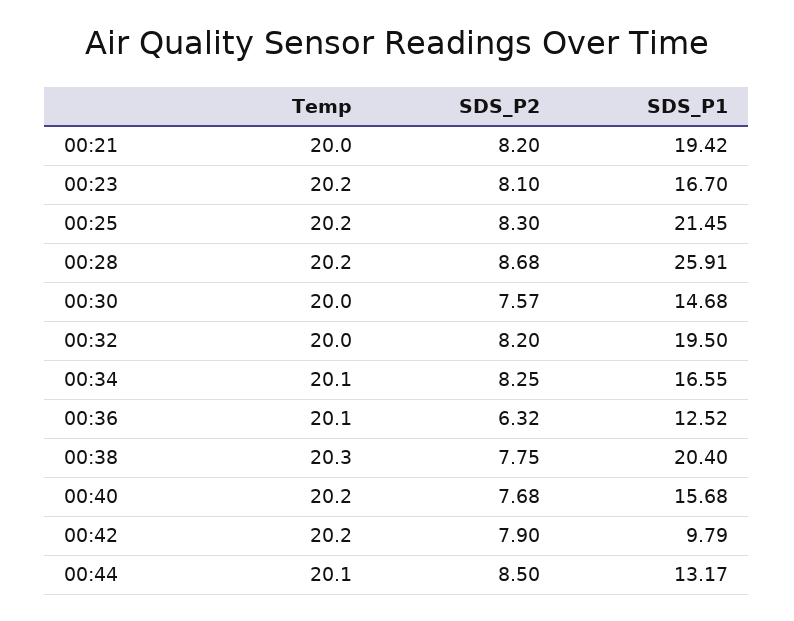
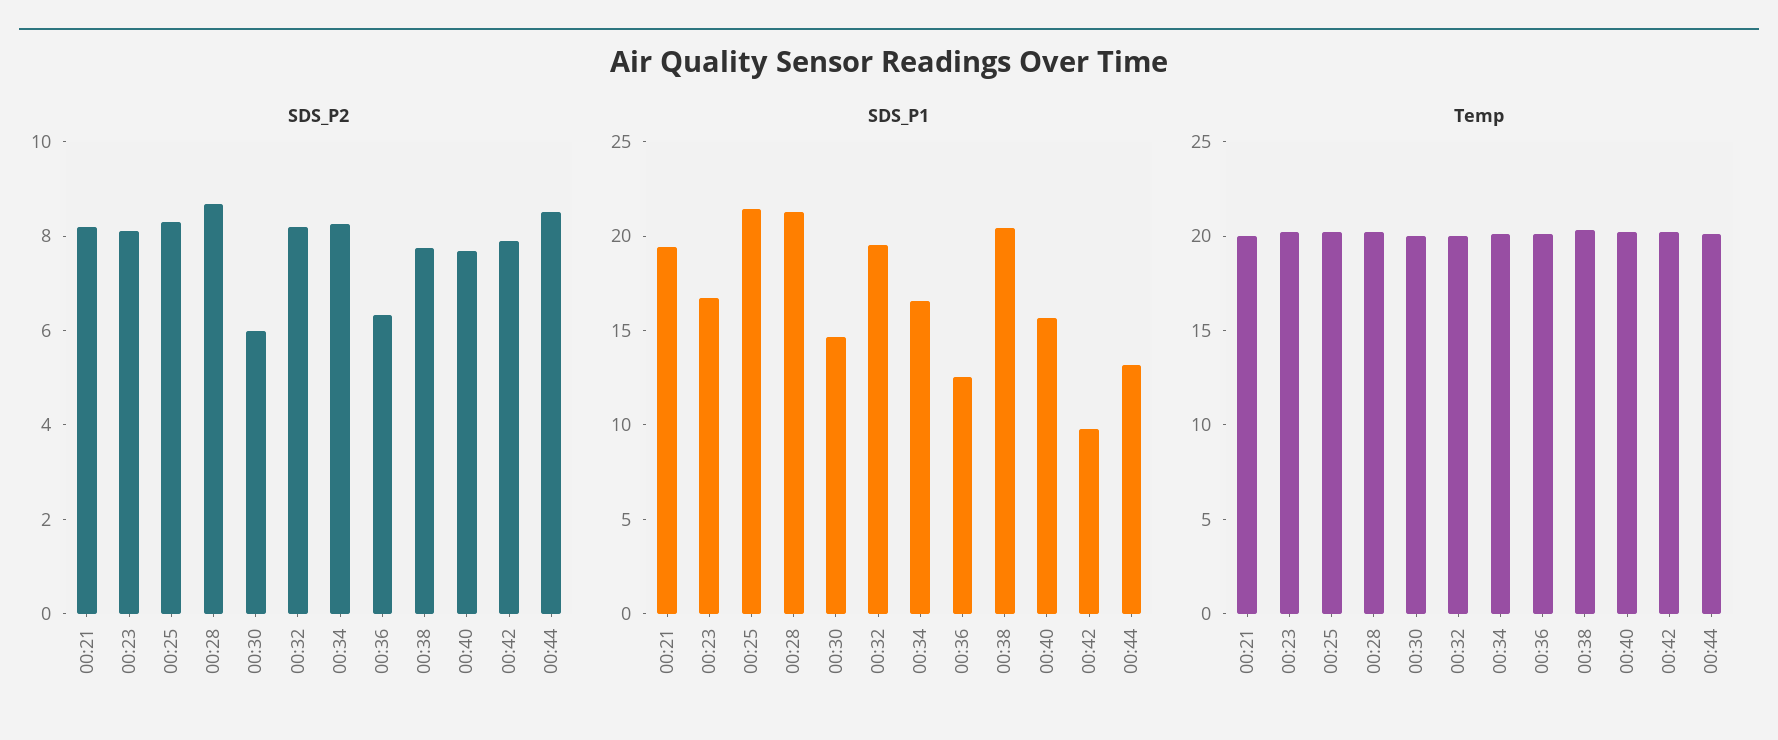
SDS_P1, 00:28: 25.91 -> 21
SDS_P2, 00:30: 7.57 -> 6

